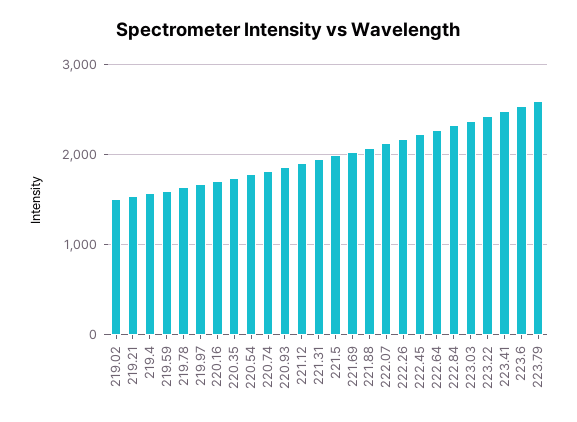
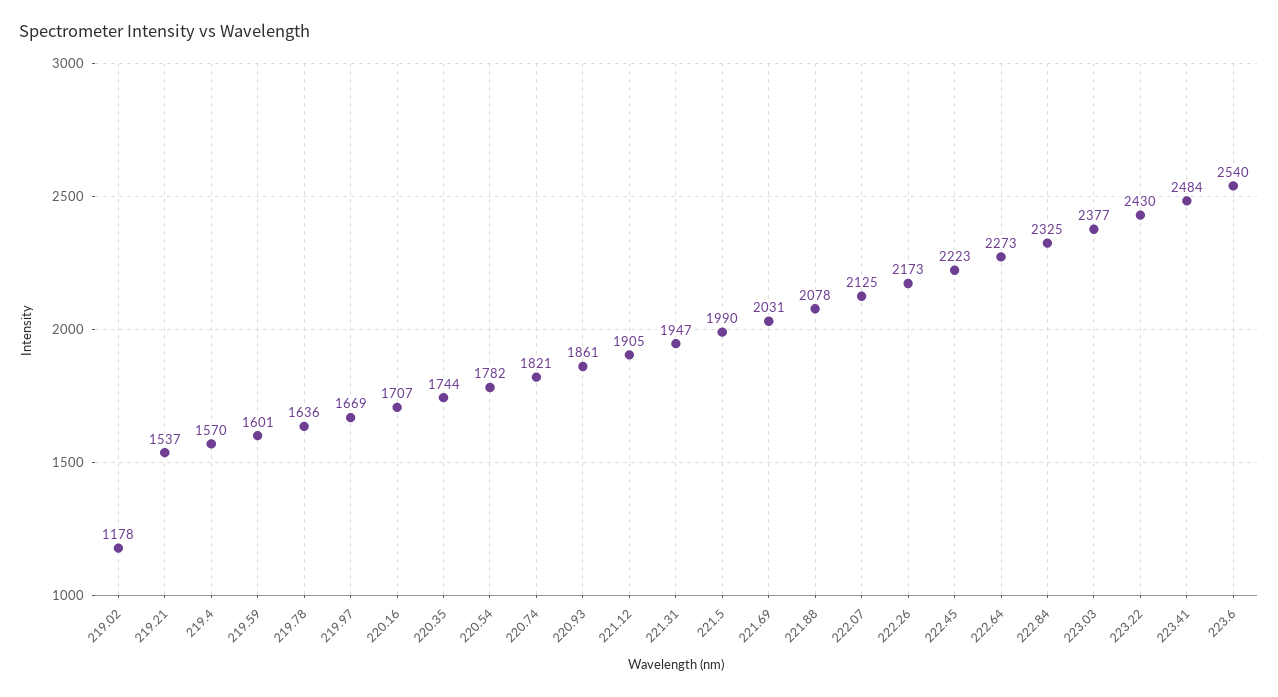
219.02: 1500 -> 1178
223.79: 2600 -> none

